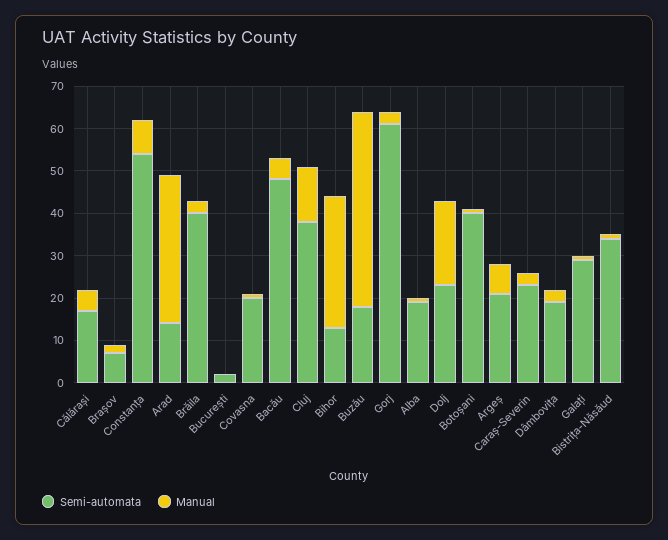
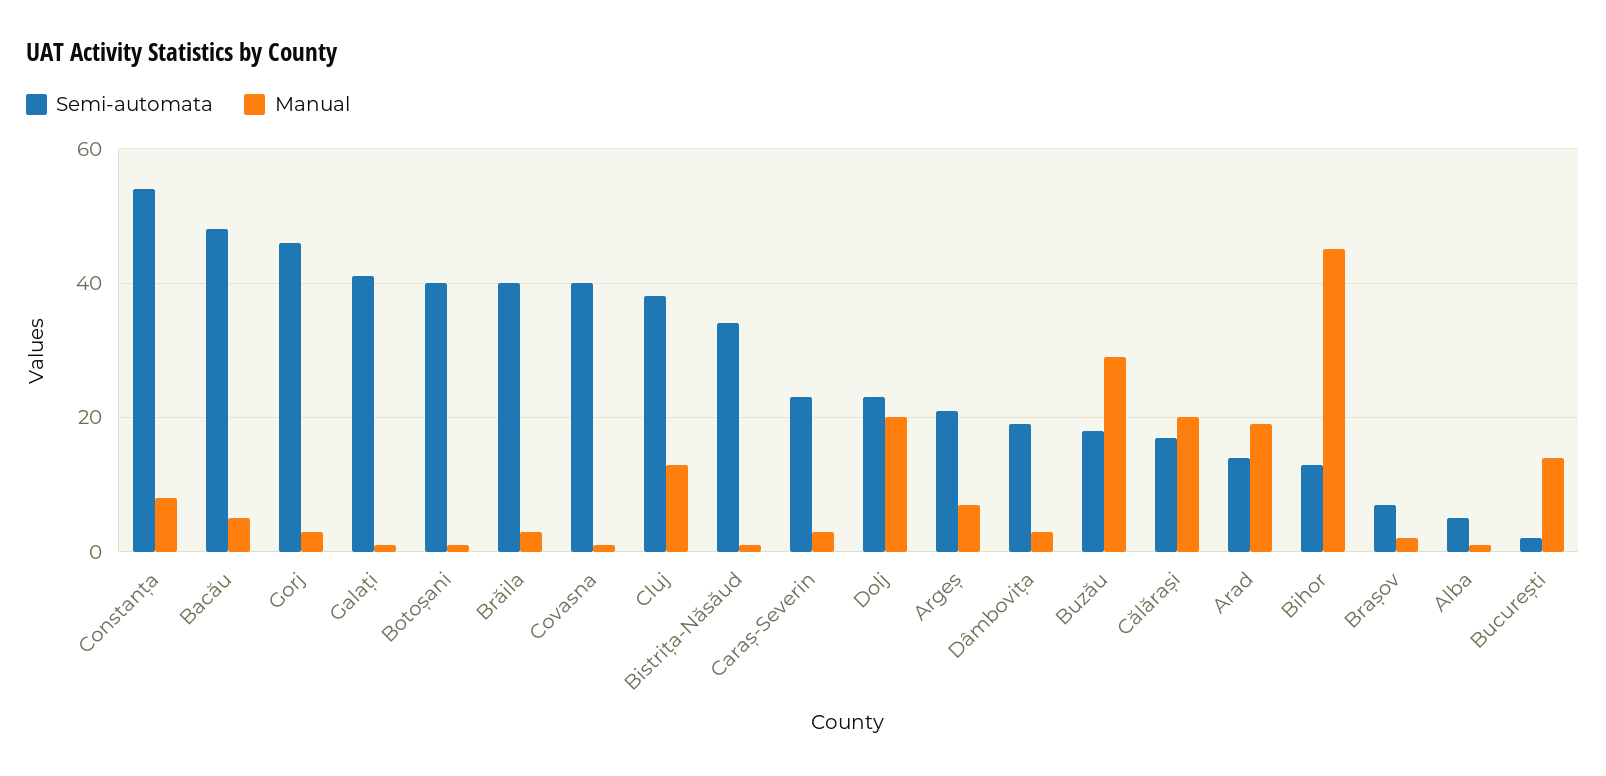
Manual, Călărași: 5 -> 20
Manual, Arad: 35 -> 20
Manual, București: 0 -> 15
Semi-automata, Covasna: 20 -> 40
Manual, Bihor: 30 -> 45
Manual, Buzău: 45 -> 30
Semi-automata, Gorj: 60 -> 45
Semi-automata, Alba: 20 -> 5
Semi-automata, Galați: 30 -> 40

